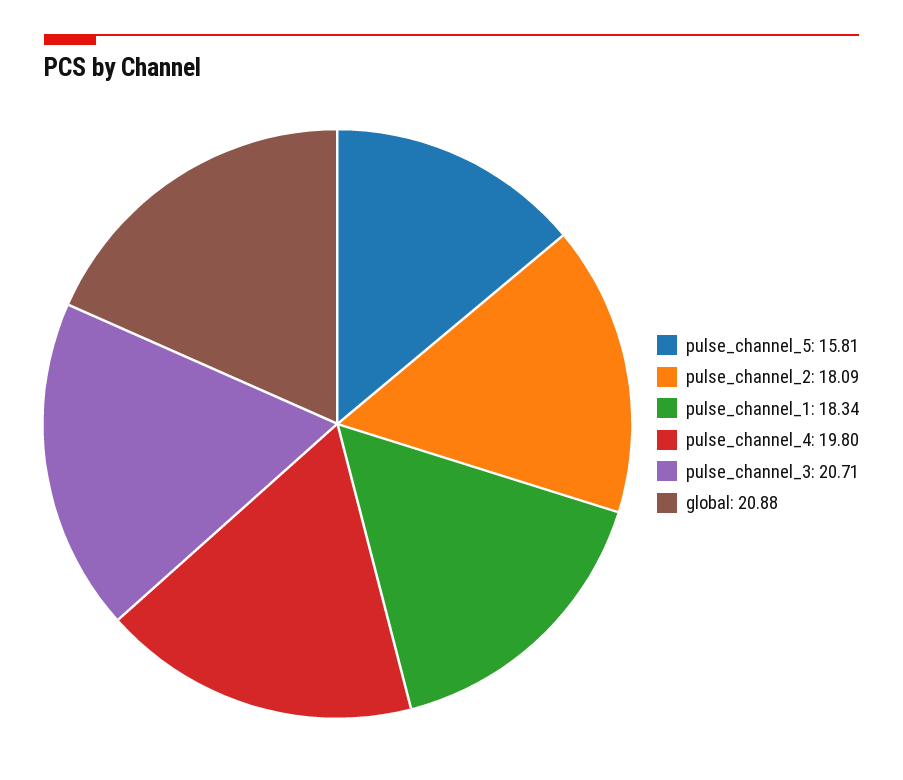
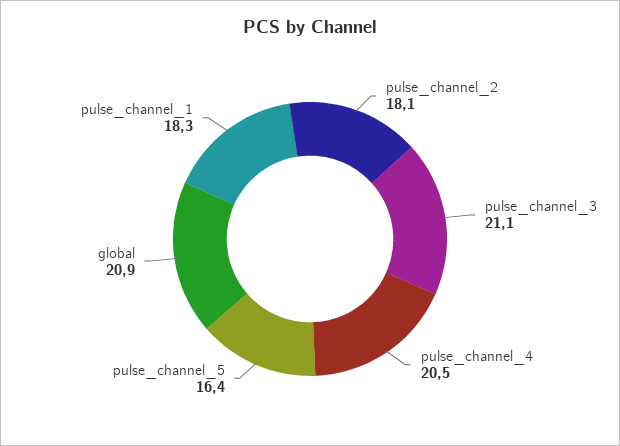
pulse_channel_5: 15.81 -> 16.4
pulse_channel_4: 19.8 -> 20.5
pulse_channel_3: 20.71 -> 21.1

